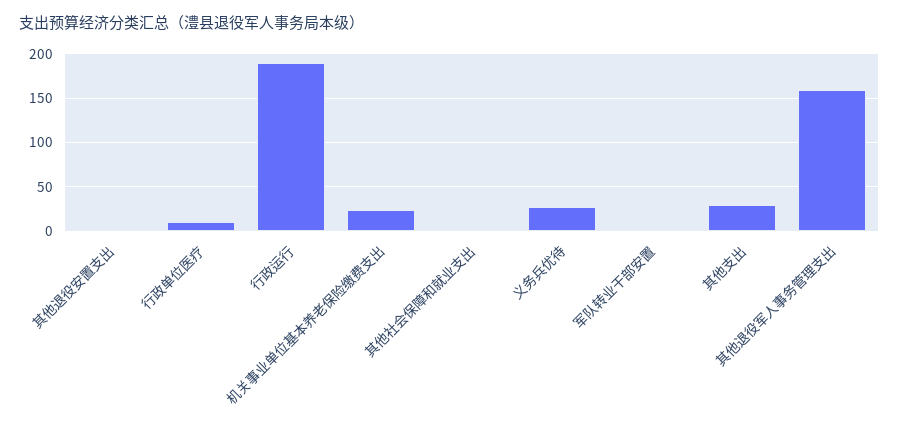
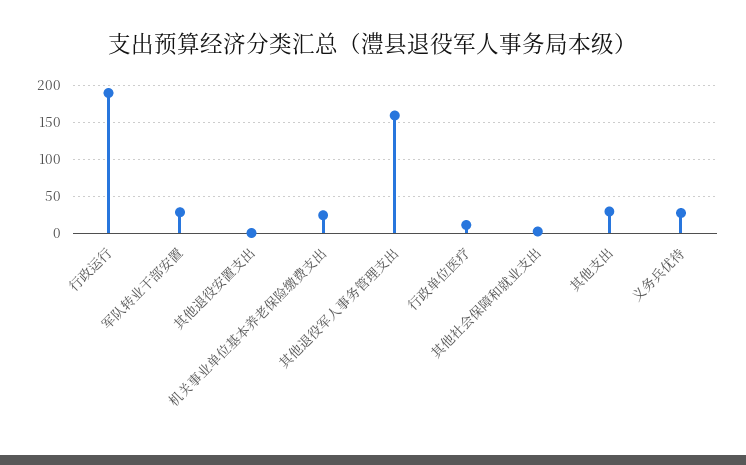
军队转业干部安置: 0 -> 30

